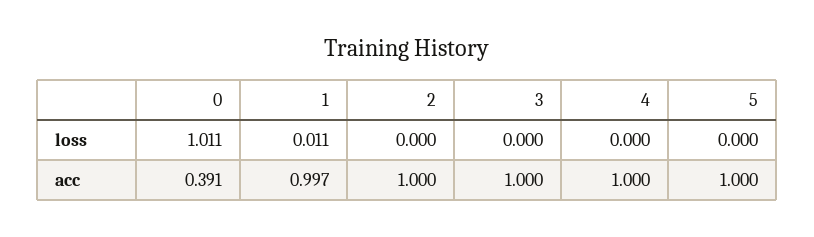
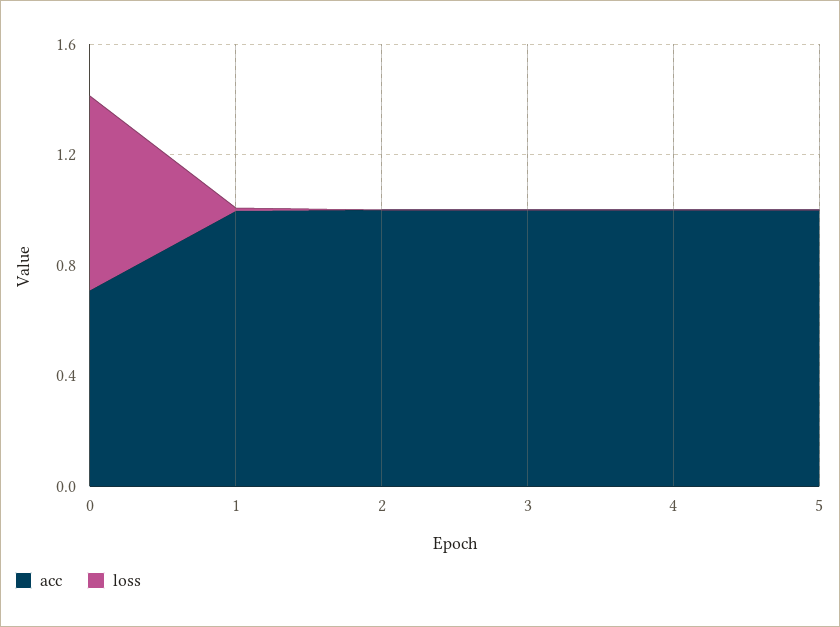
loss, 0: 1.011 -> 0.7
acc, 0: 0.391 -> 0.7

